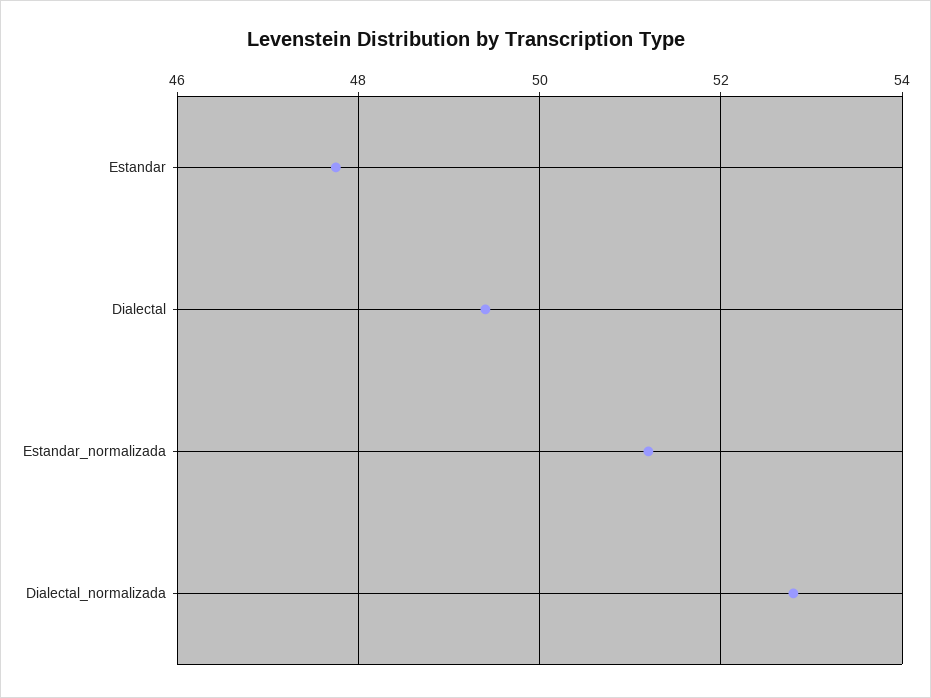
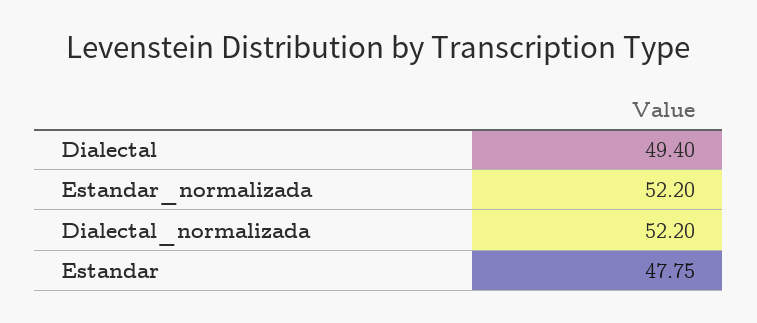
Estandar_normalizada: 51.2 -> 52.2
Dialectal_normalizada: 52.8 -> 52.2

